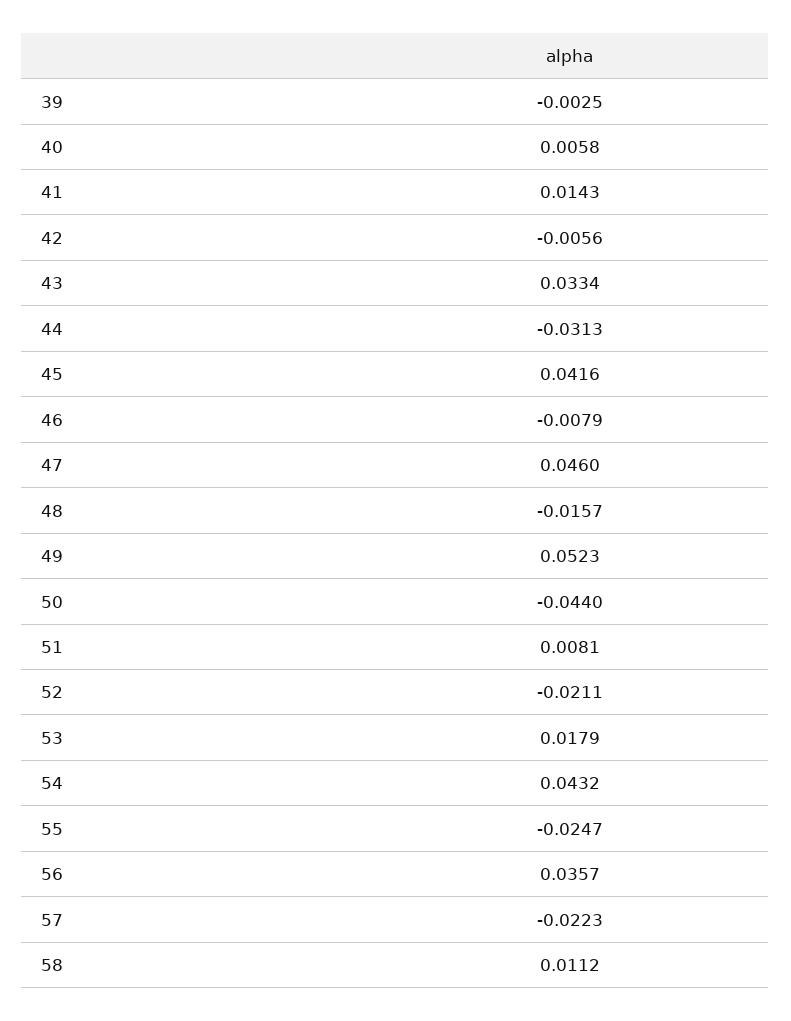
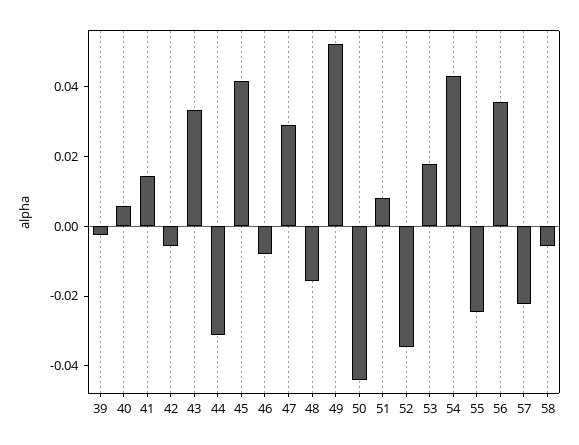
47: 0.046 -> 0.03
52: -0.0211 -> -0.035
58: 0.0112 -> -0.005

